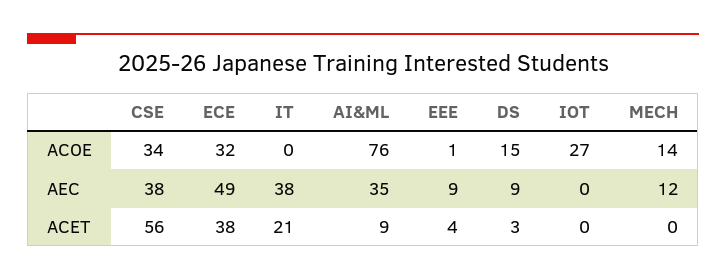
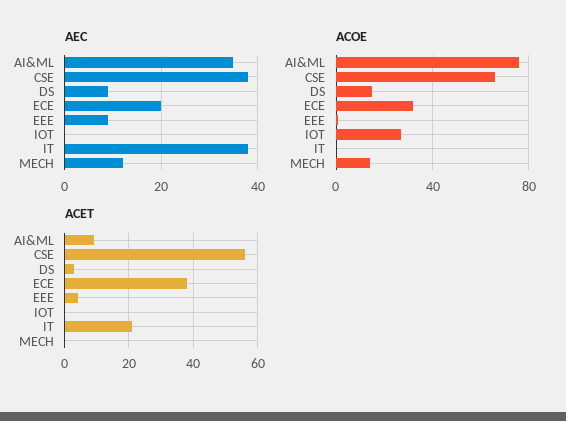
ACOE, CSE: 34 -> 65
AEC, ECE: 49 -> 20

